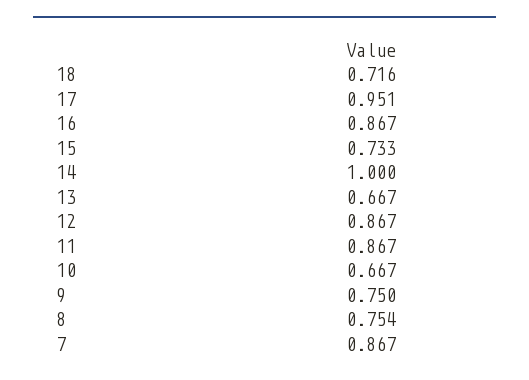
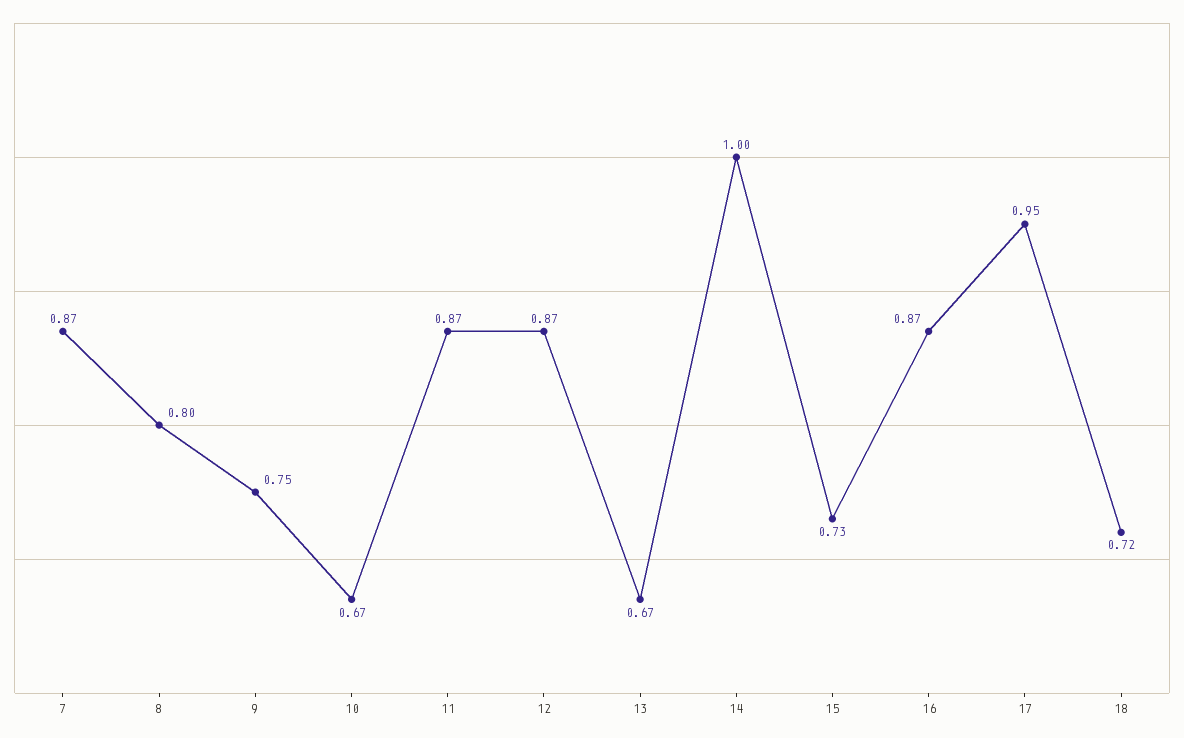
8: 0.754 -> 0.8

